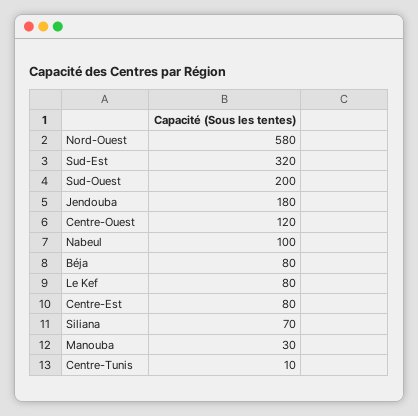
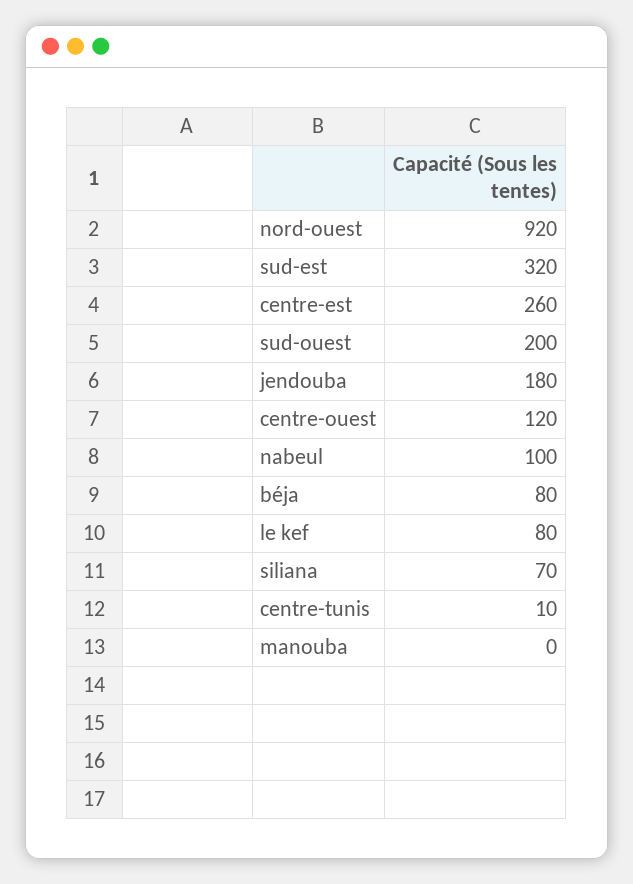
Nord-Ouest: 580 -> 920
Centre-Est: 80 -> 260
Manouba: 30 -> 0

